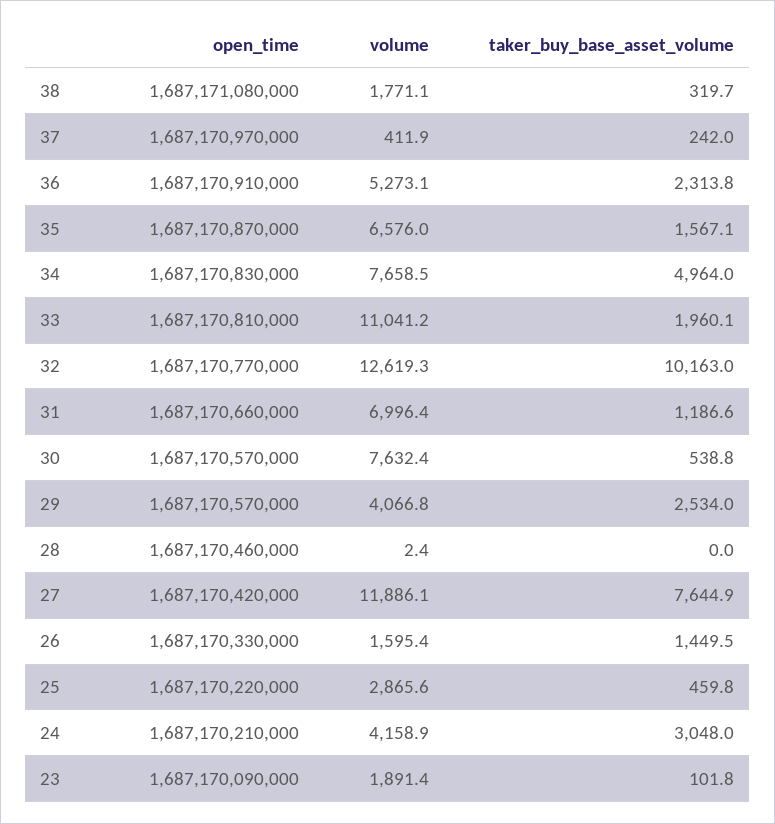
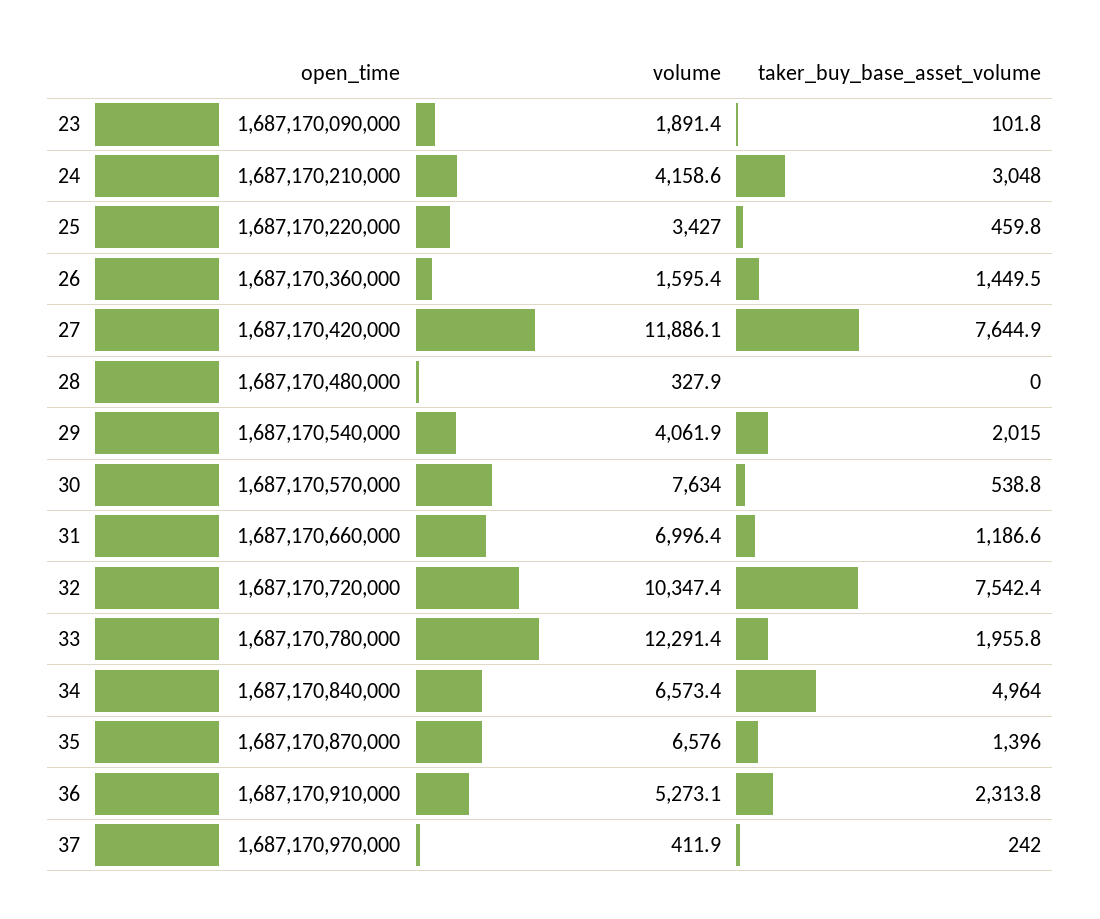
open_time, 38: 1687171080000 -> none
volume, 38: 1771.1 -> none
taker_buy_base_asset_volume, 38: 319.7 -> none
taker_buy_base_asset_volume, 35: 1567.1 -> 1396
open_time, 34: 1687170830000 -> 1687170840000
volume, 34: 7658.5 -> 6573.4
open_time, 33: 1687170810000 -> 1687170780000
volume, 33: 11041.2 -> 12291.4
taker_buy_base_asset_volume, 33: 1960.1 -> 1955.8
open_time, 32: 1687170770000 -> 1687170720000
volume, 32: 12619.3 -> 10347.4
taker_buy_base_asset_volume, 32: 10163 -> 7542.4
volume, 30: 7632.4 -> 7634
open_time, 29: 1687170570000 -> 1687170540000
volume, 29: 4066.8 -> 4061.9
taker_buy_base_asset_volume, 29: 2534 -> 2015
open_time, 28: 1687170460000 -> 1687170480000
volume, 28: 2.4 -> 327.9
open_time, 26: 1687170330000 -> 1687170360000
volume, 25: 2865.6 -> 3427
volume, 24: 4158.9 -> 4158.6

